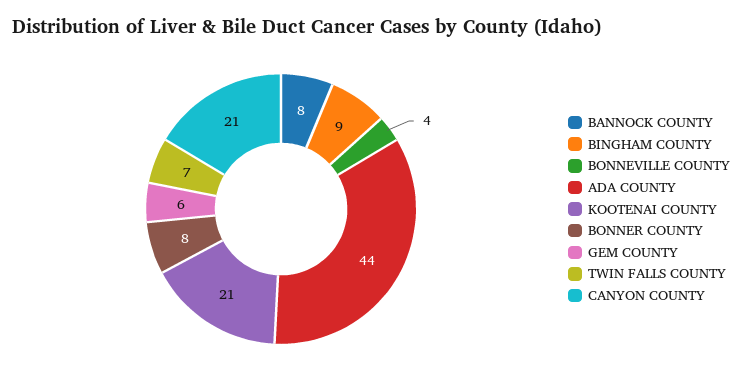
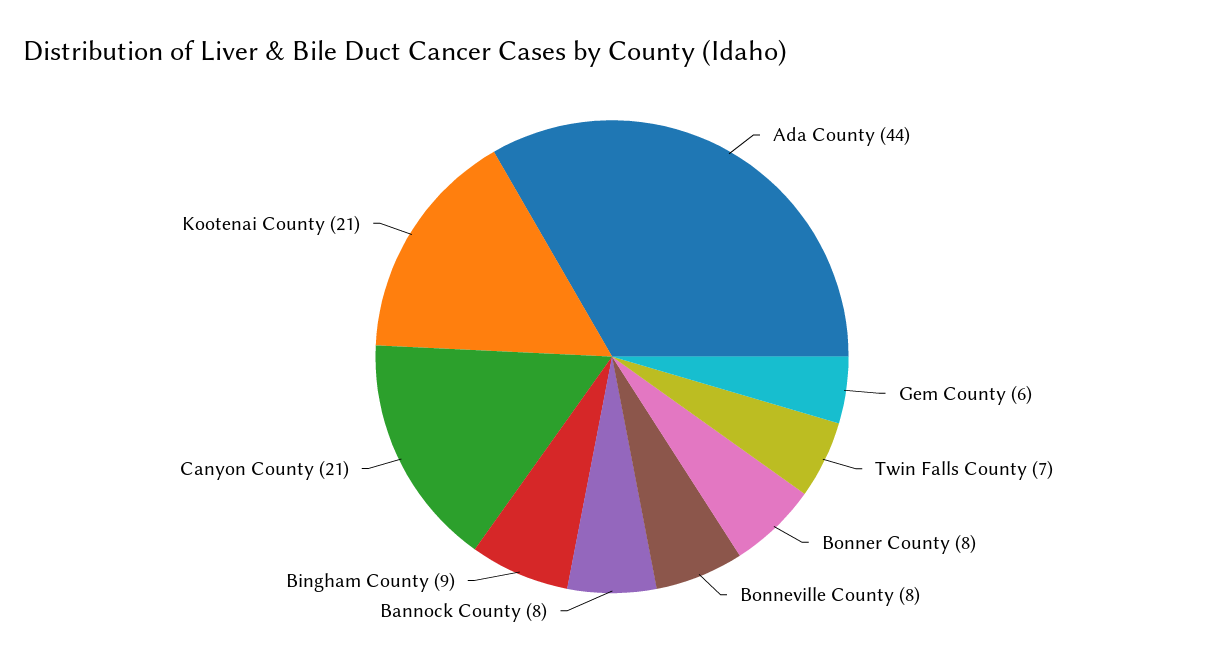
BONNEVILLE COUNTY: 4 -> 8

